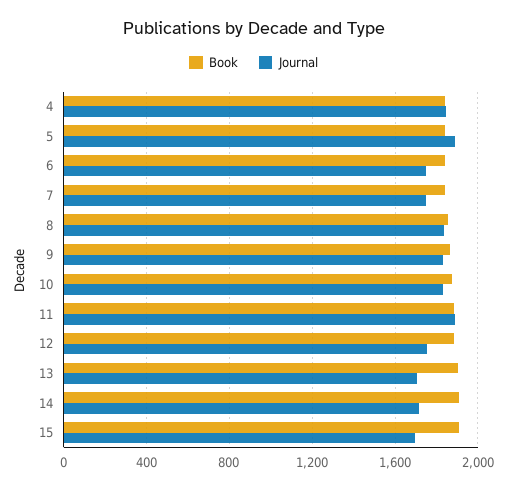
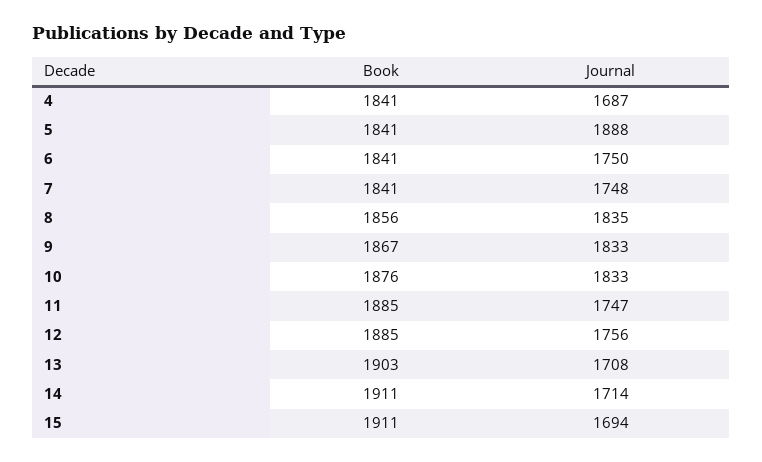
Journal, 4: 1850 -> 1687
Journal, 11: 1900 -> 1747

